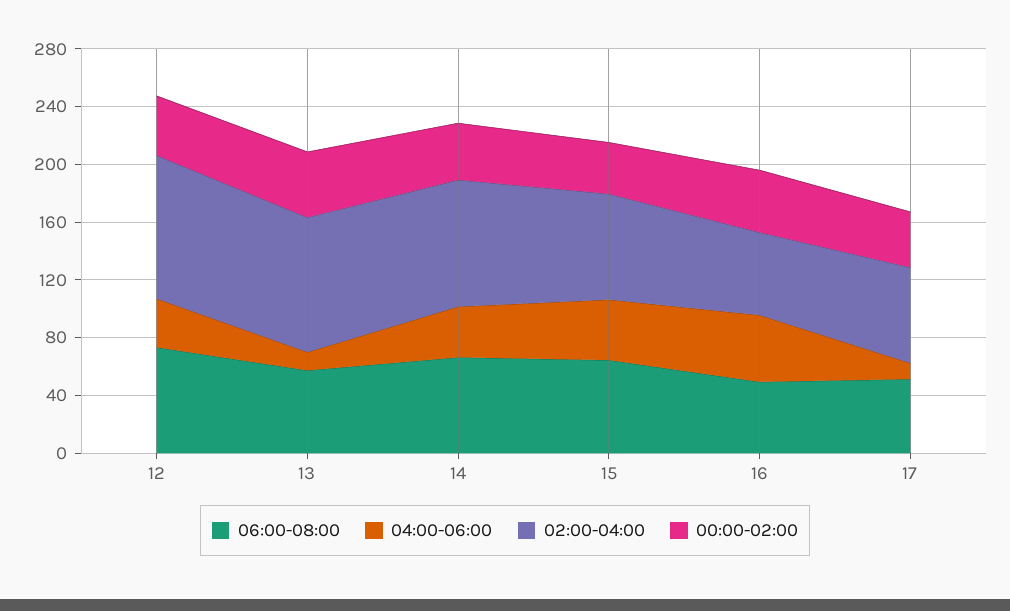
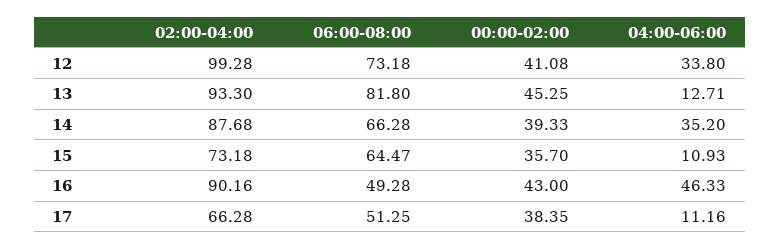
06:00-08:00, 13: 60 -> 81.8
04:00-06:00, 15: 40 -> 10.93
02:00-04:00, 16: 60 -> 90.16

